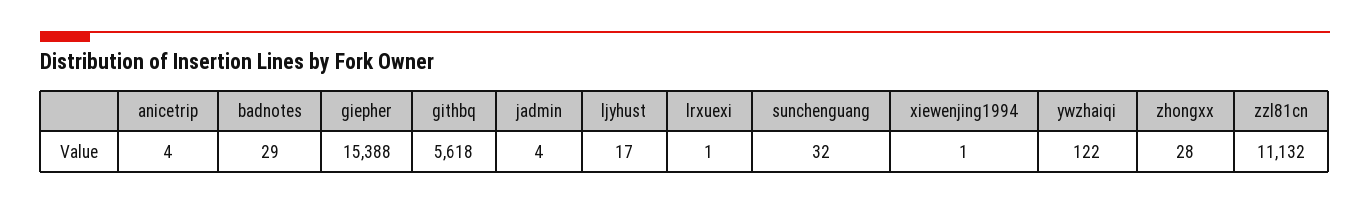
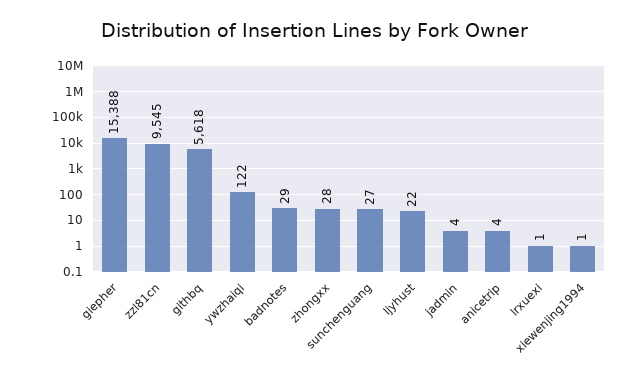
ljyhust: 17 -> 22
sunchenguang: 32 -> 27
zzl81cn: 11132 -> 9545

